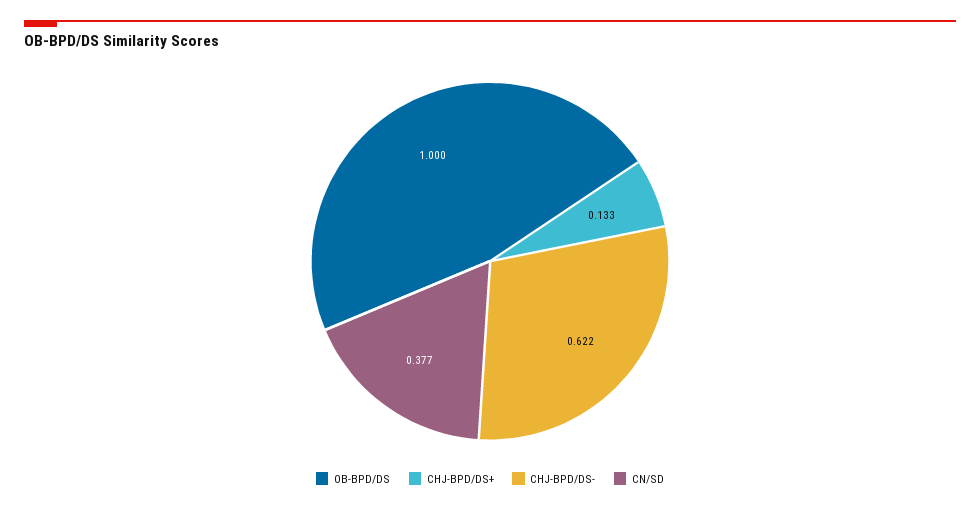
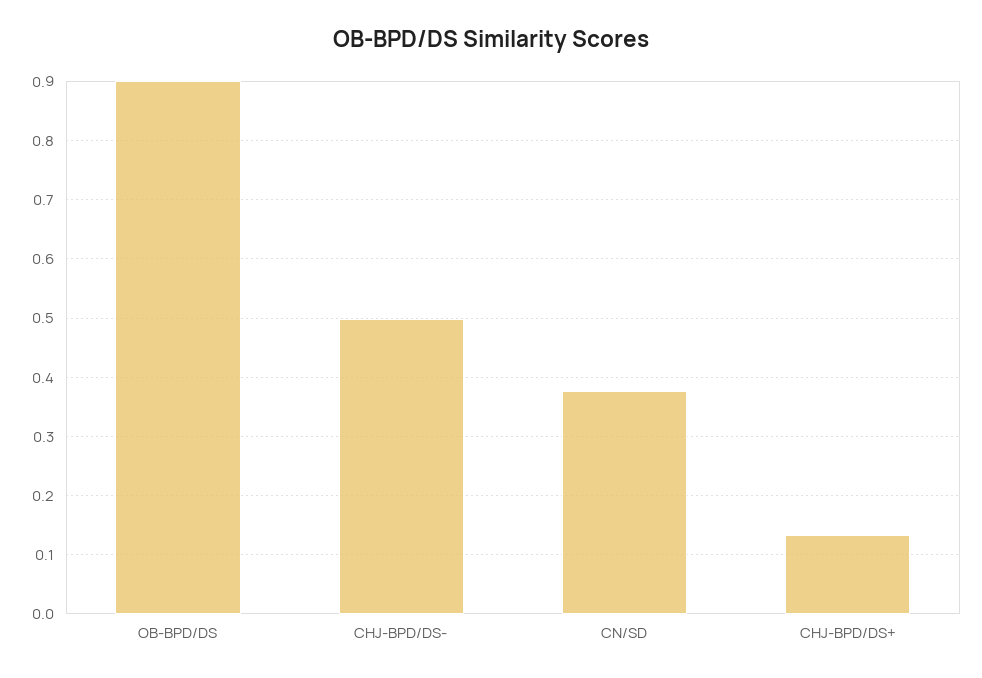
OB-BPD/DS: 1 -> 0.9
CHJ-BPD/DS-: 0.622 -> 0.5

